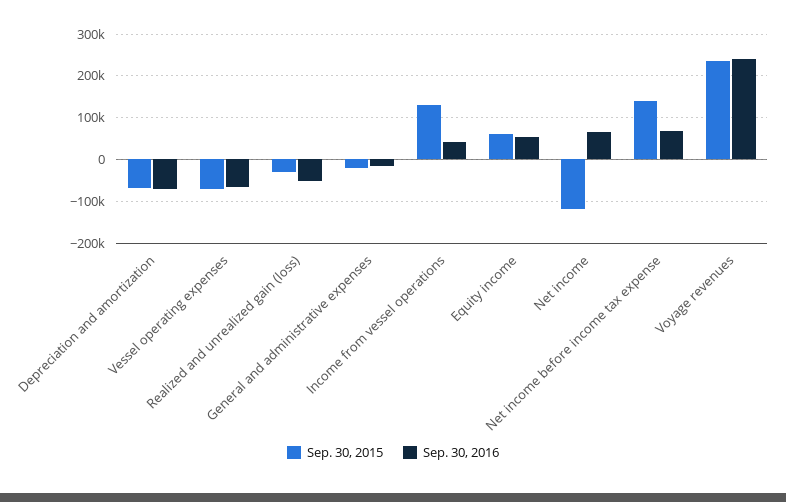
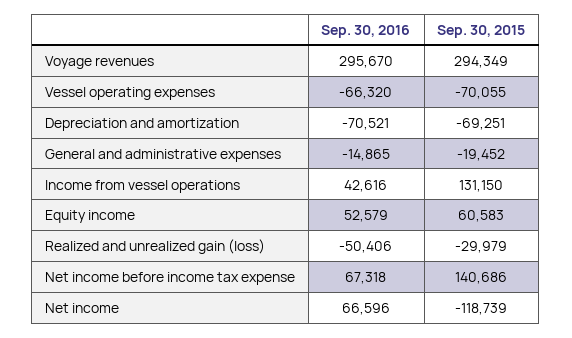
Sep. 30, 2015, Voyage revenues: 240000 -> 294349
Sep. 30, 2016, Voyage revenues: 240000 -> 295670

